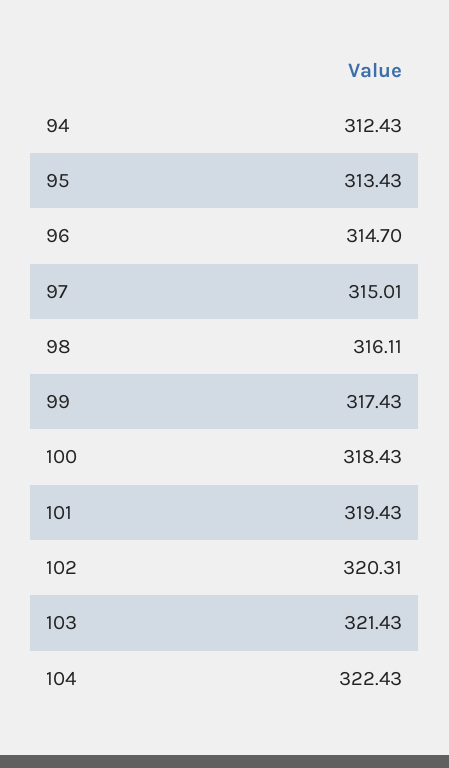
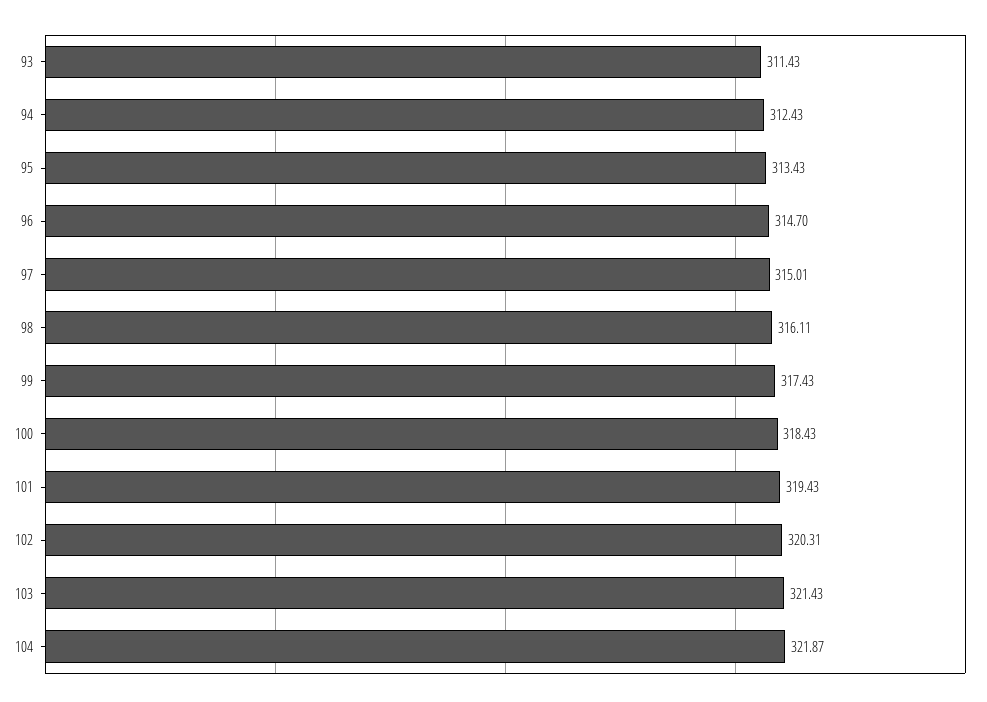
104: 322.43 -> 321.87
93: none -> 311.43

